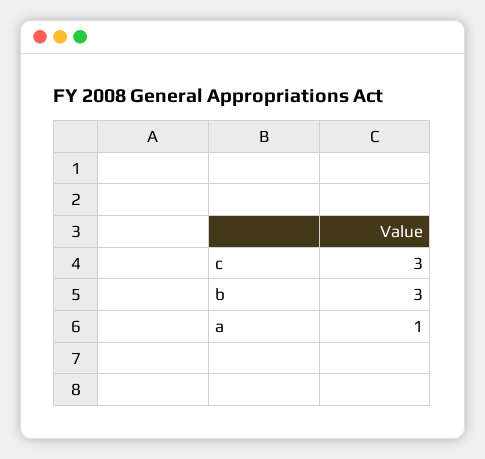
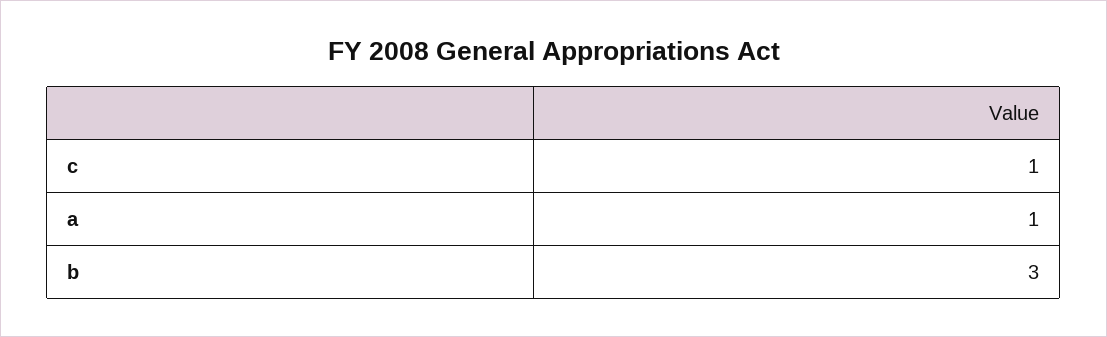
c: 3 -> 1

